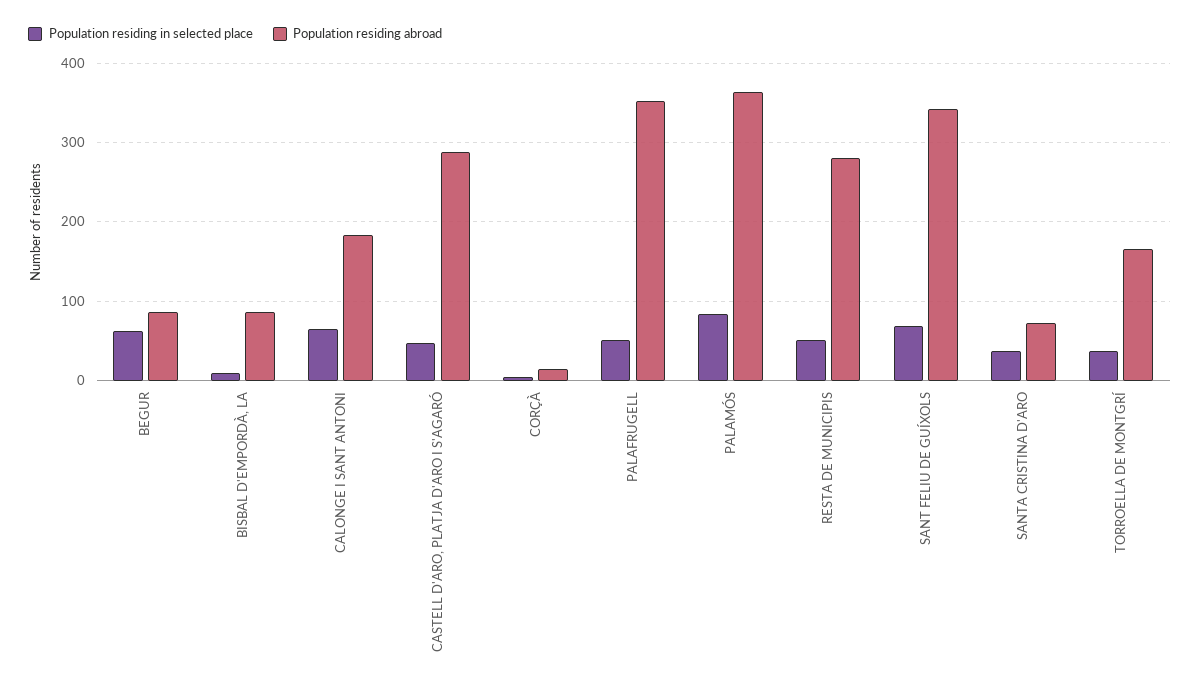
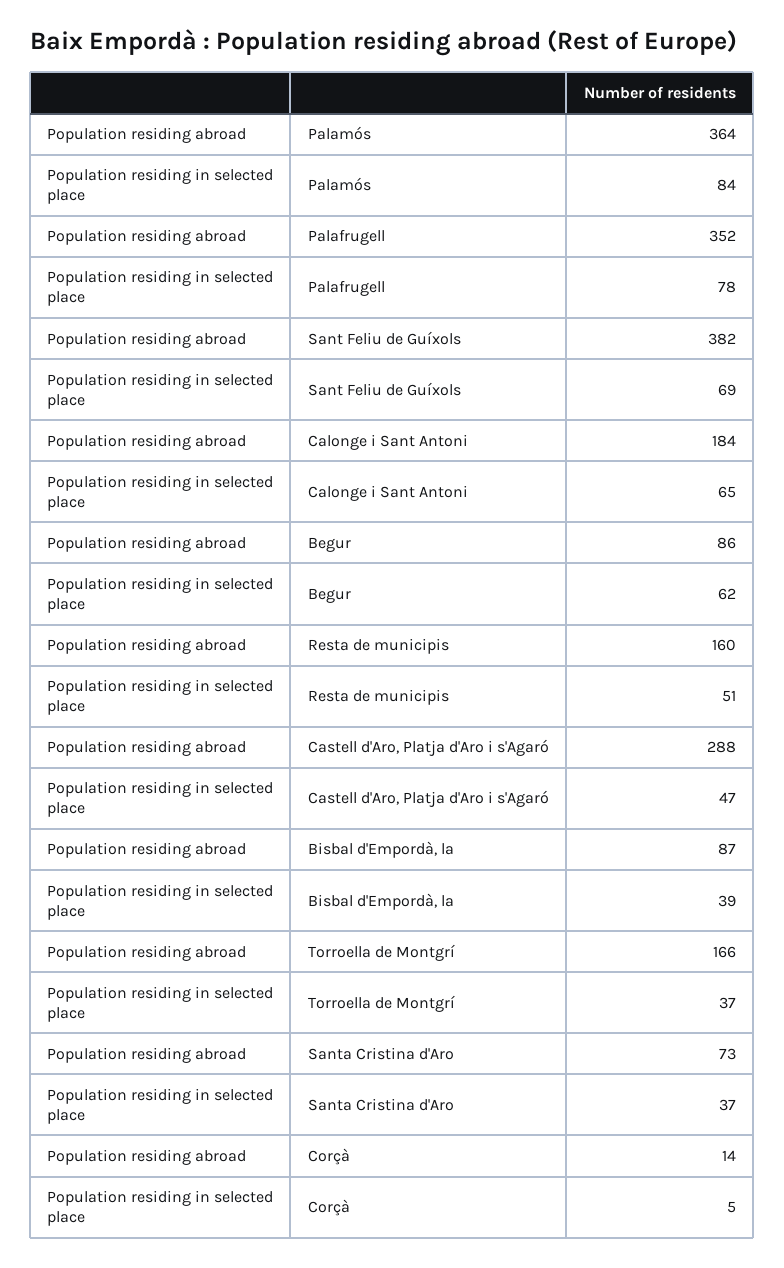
Population residing in selected place, BISBAL D'EMPORDÀ, LA: 10 -> 39
Population residing in selected place, PALAFRUGELL: 50 -> 78
Population residing abroad, RESTA DE MUNICIPIS: 280 -> 160
Population residing abroad, SANT FELIU DE GUÍXOLS: 340 -> 382

